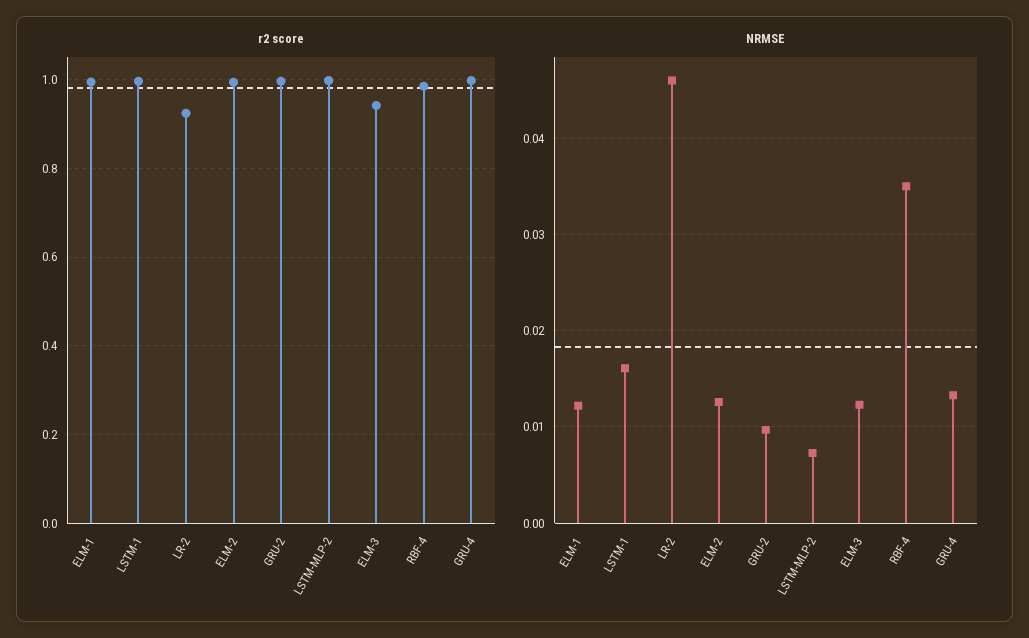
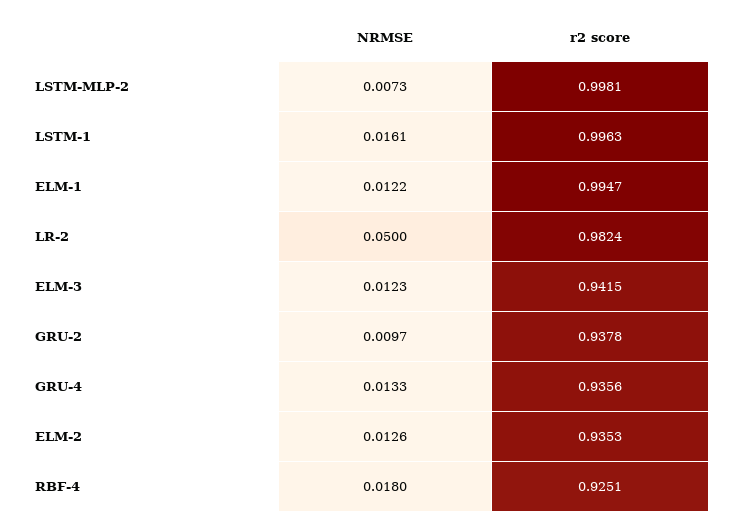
r2 score, LR-2: 0.92 -> 0.9824
r2 score, ELM-2: 1 -> 0.9353
r2 score, GRU-2: 1 -> 0.9378
r2 score, RBF-4: 0.98 -> 0.9251
r2 score, GRU-4: 1 -> 0.9356
NRMSE, LR-2: 0.046 -> 0.05
NRMSE, RBF-4: 0.035 -> 0.018

